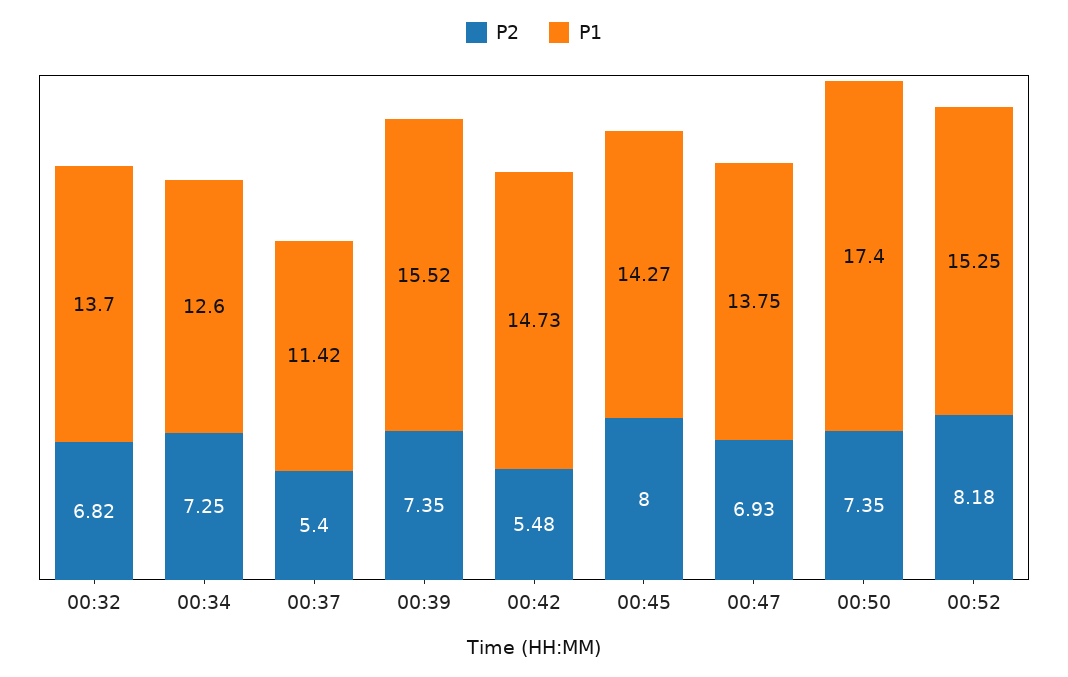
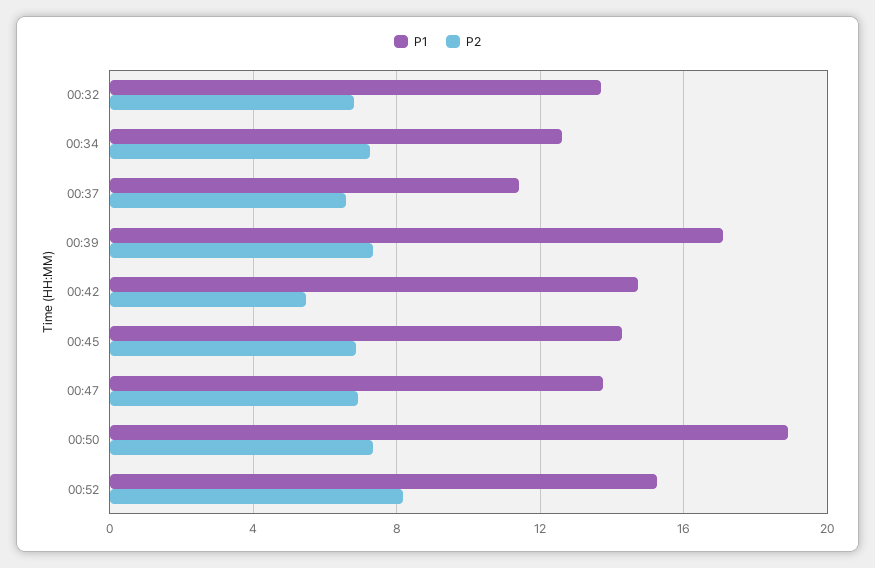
P2, 00:37: 5.4 -> 6.5
P1, 00:39: 15.52 -> 17
P2, 00:45: 8 -> 7
P1, 00:50: 17.4 -> 19

